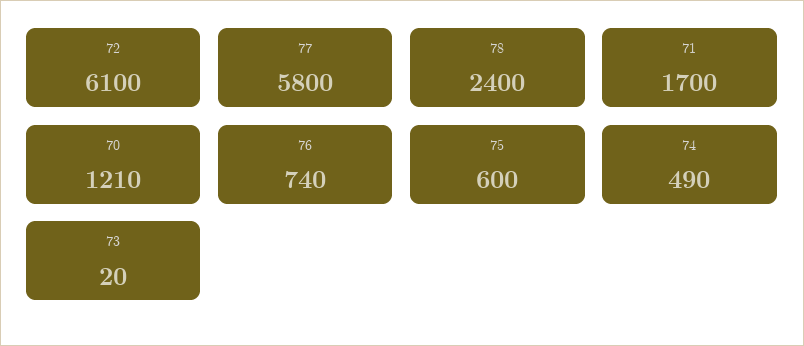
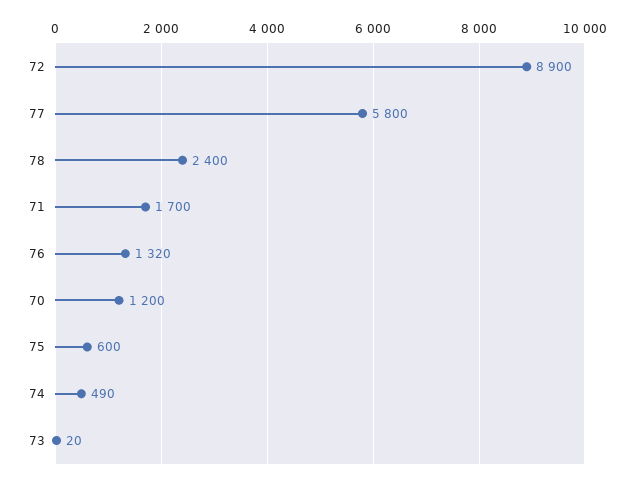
72: 6100 -> 8900
70: 1210 -> 1200
76: 740 -> 1320

